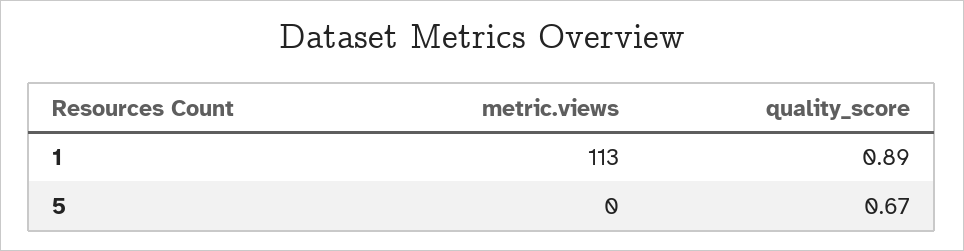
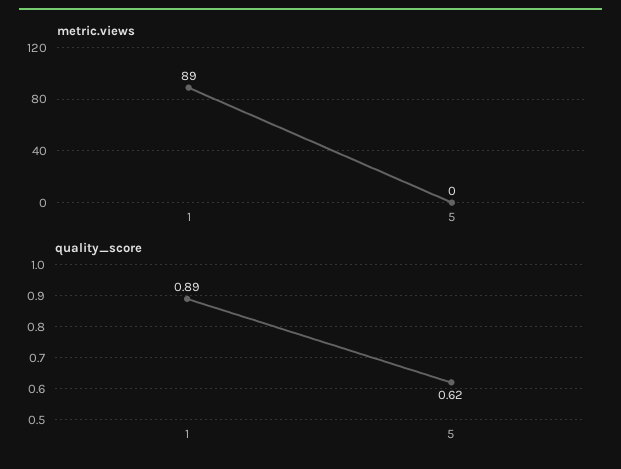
metric.views, 1: 113 -> 89
quality_score, 5: 0.67 -> 0.62

